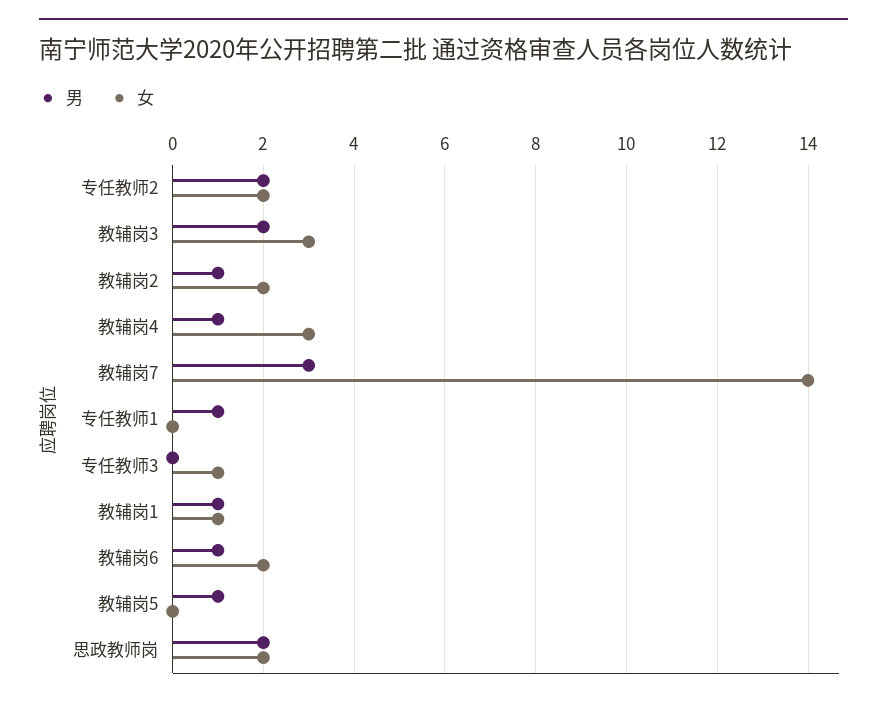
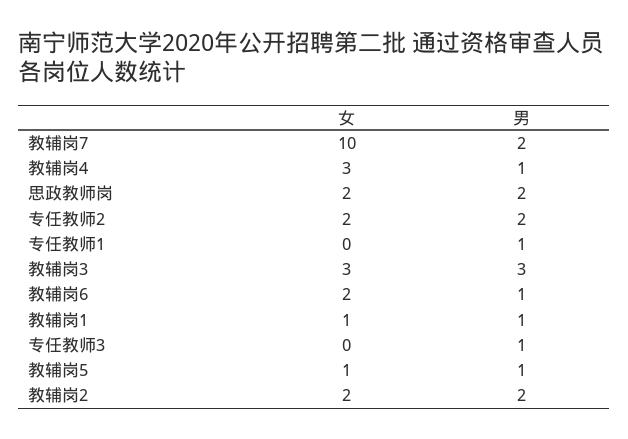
男, 教辅岗3: 2 -> 3
男, 教辅岗2: 1 -> 2
男, 教辅岗7: 3 -> 2
女, 教辅岗7: 14 -> 10
男, 专任教师3: 0 -> 1
女, 专任教师3: 1 -> 0
女, 教辅岗5: 0 -> 1

